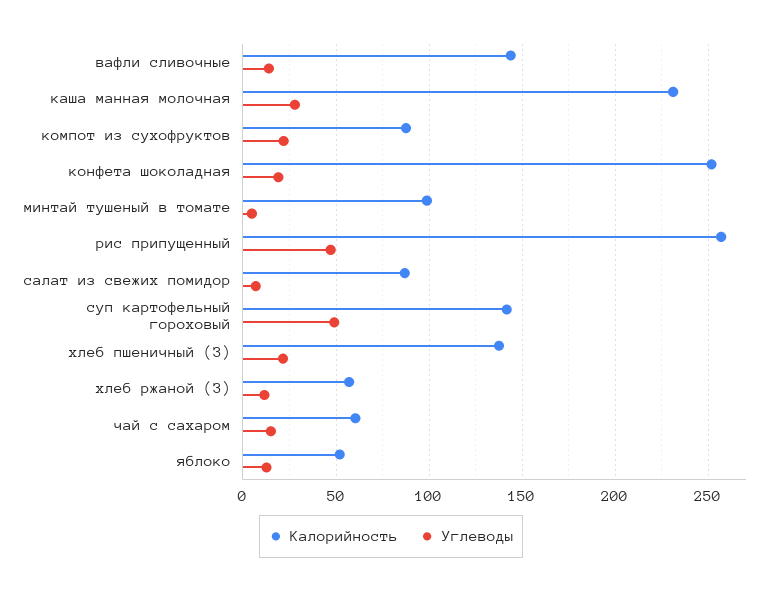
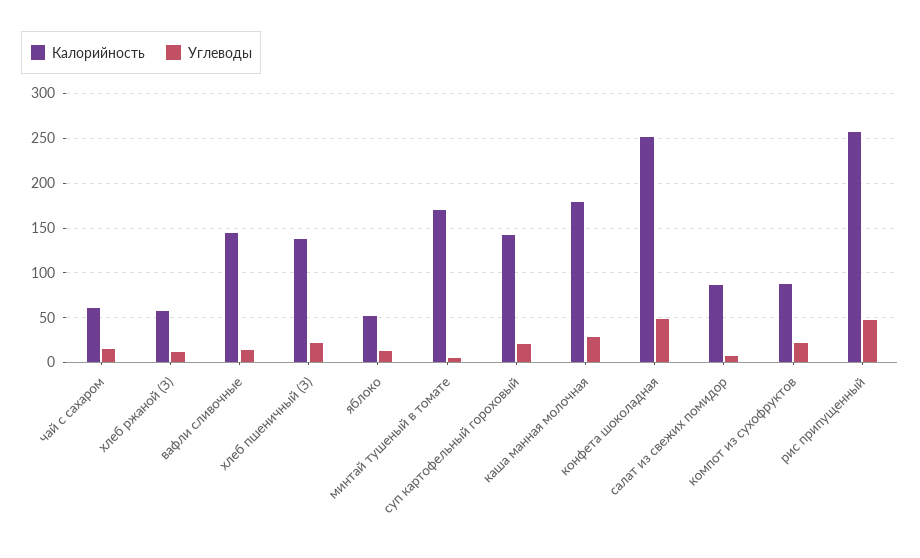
Калорийность, каша манная молочная: 230 -> 180
Углеводы, конфета шоколадная: 20 -> 50
Калорийность, минтай тушеный в томате: 100 -> 170
Углеводы, суп картофельный гороховый: 50 -> 20

